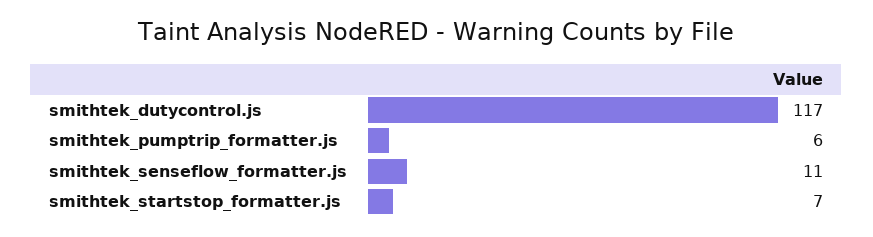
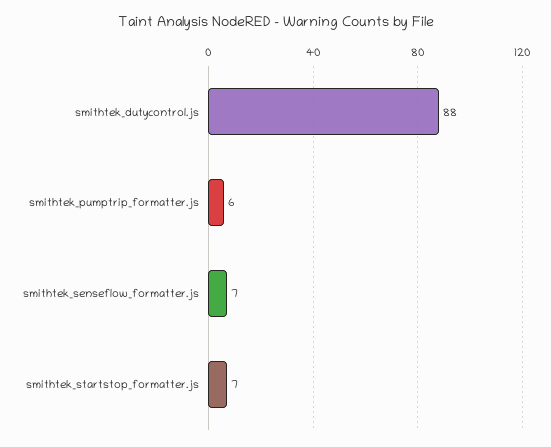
smithtek_dutycontrol.js: 117 -> 88
smithtek_senseflow_formatter.js: 11 -> 7

